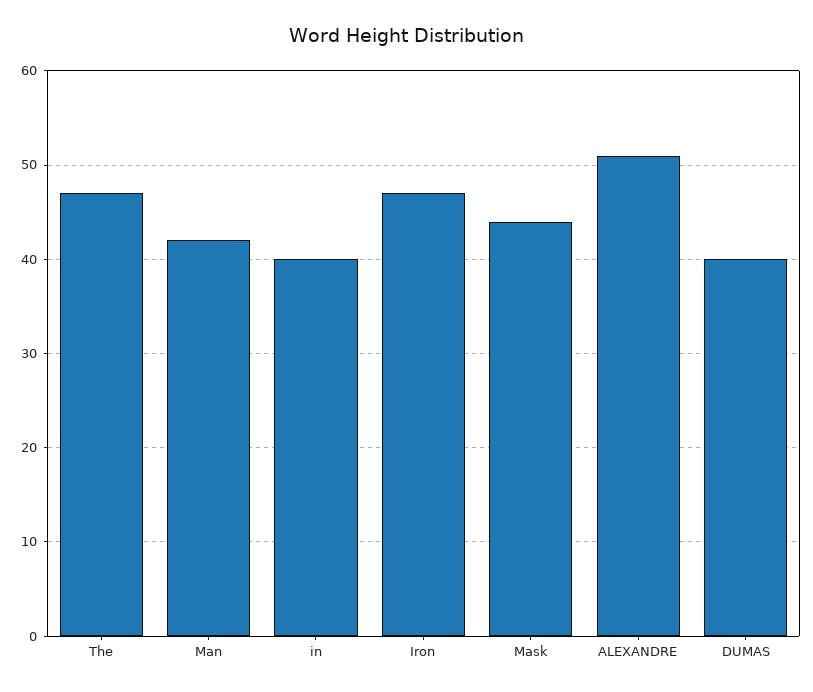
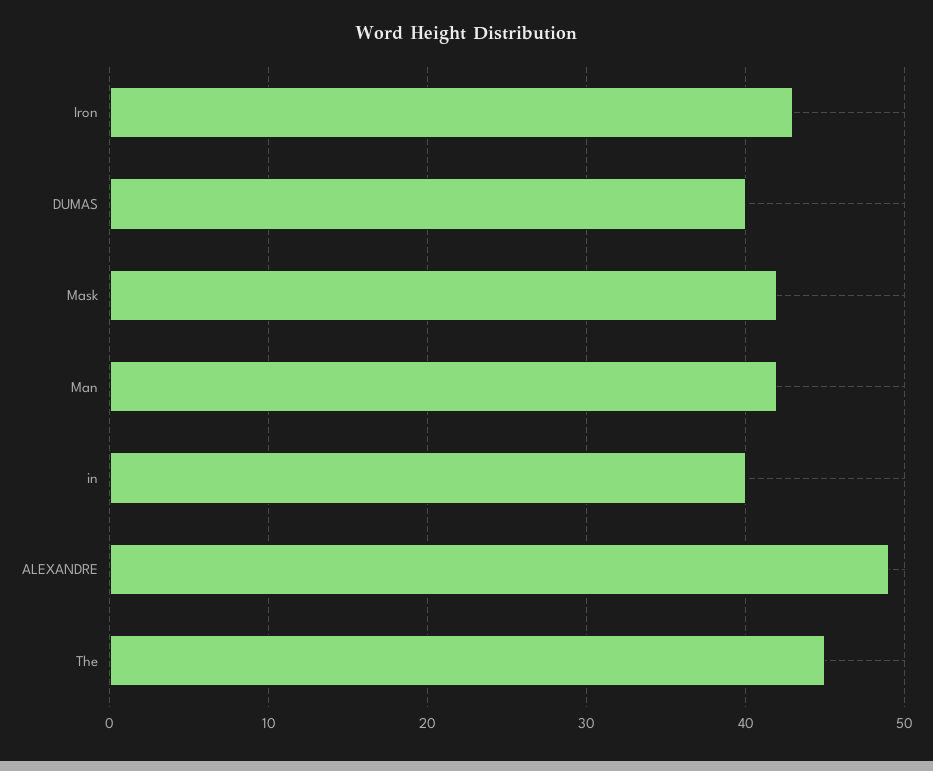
The: 47 -> 45
Iron: 47 -> 43
Mask: 44 -> 42
ALEXANDRE: 51 -> 49

